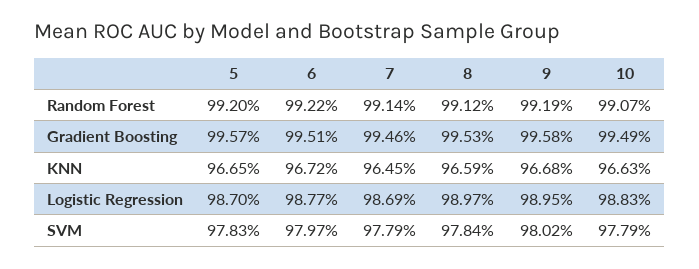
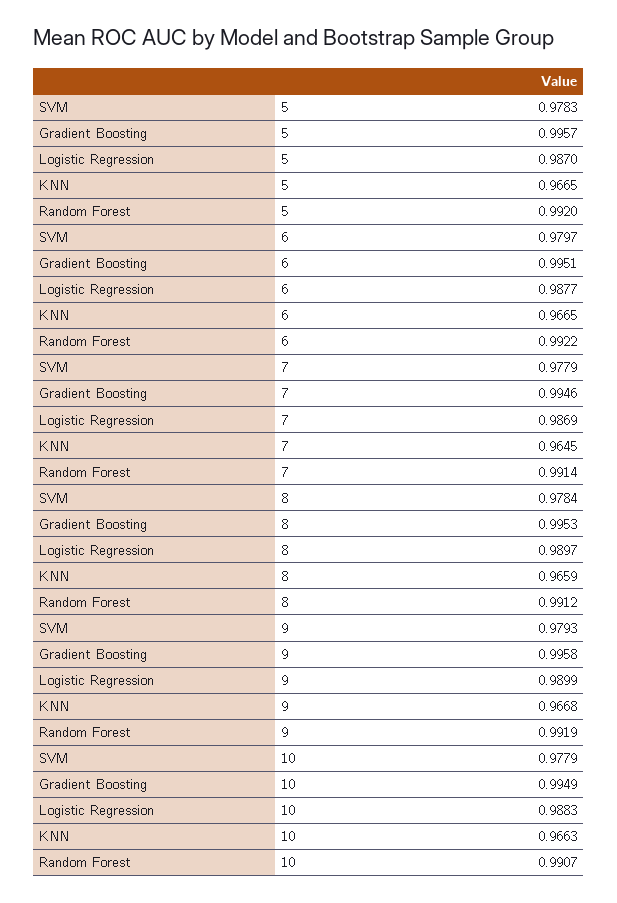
6, KNN: 0.9672 -> 0.9665
9, Logistic Regression: 0.9895 -> 0.9899
9, SVM: 0.9802 -> 0.9793

